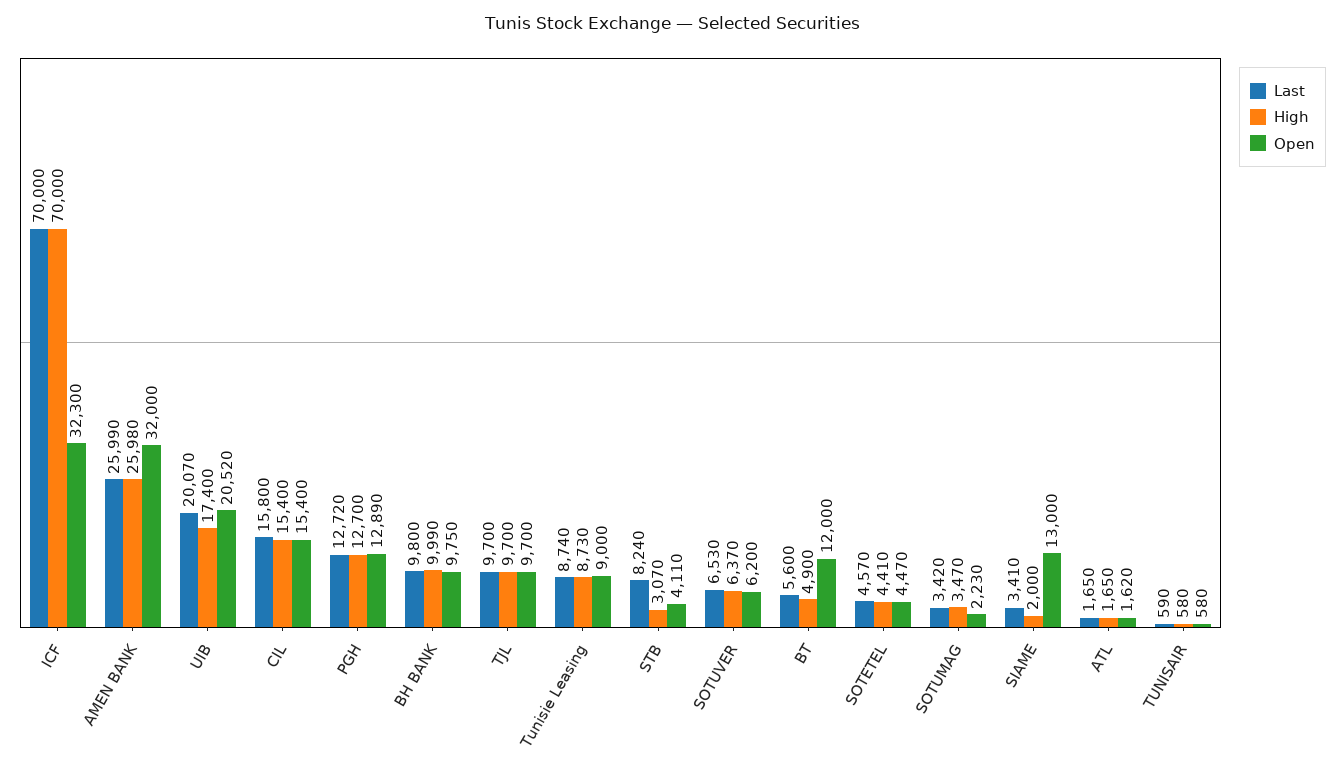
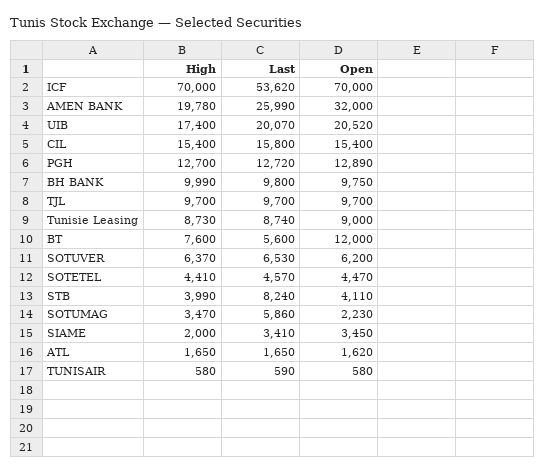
Last, ICF: 70000 -> 53620
Open, ICF: 32300 -> 70000
High, AMEN BANK: 25980 -> 19780
High, STB: 3070 -> 3990
High, BT: 4900 -> 7600
Last, SOTUMAG: 3420 -> 5860
Open, SIAME: 13000 -> 3450

